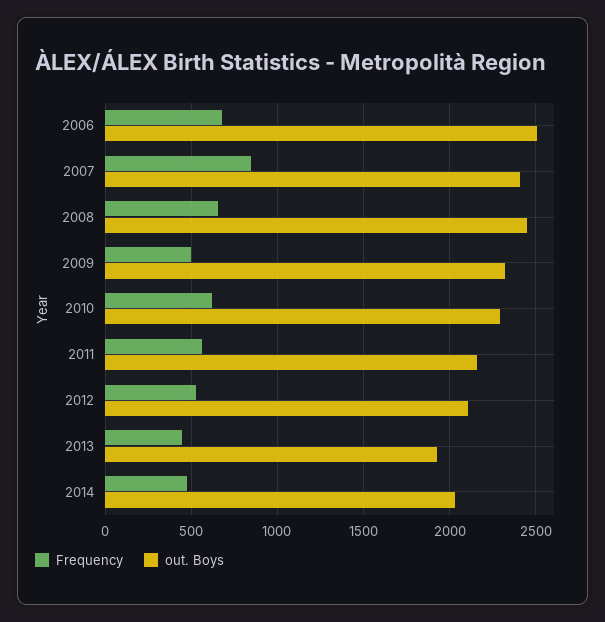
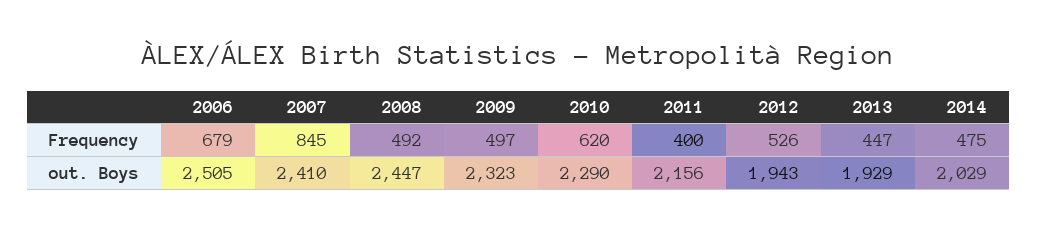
Frequency, 2008: 650 -> 492
Frequency, 2011: 550 -> 400
out. Boys, 2012: 2100 -> 1943

